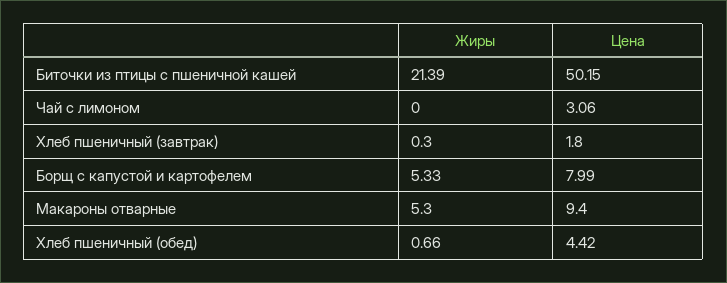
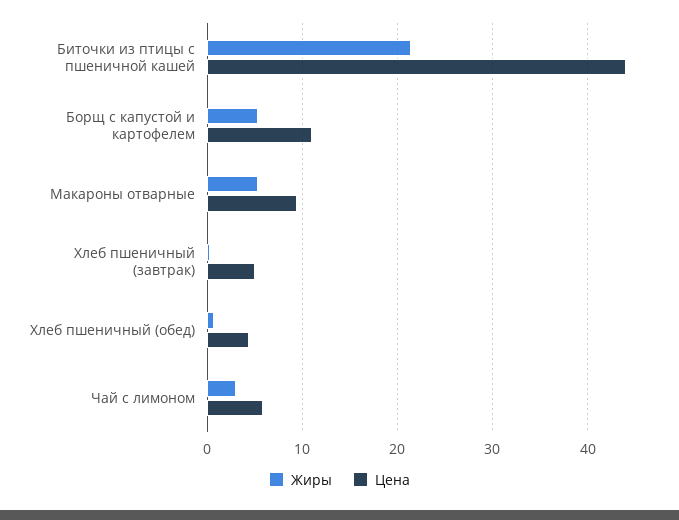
Цена, Биточки из птицы с пшеничной кашей: 50.15 -> 44
Жиры, Чай с лимоном: 0 -> 3
Цена, Чай с лимоном: 3.06 -> 6
Цена, Хлеб пшеничный (завтрак): 1.8 -> 5
Цена, Борщ с капустой и картофелем: 7.99 -> 11

